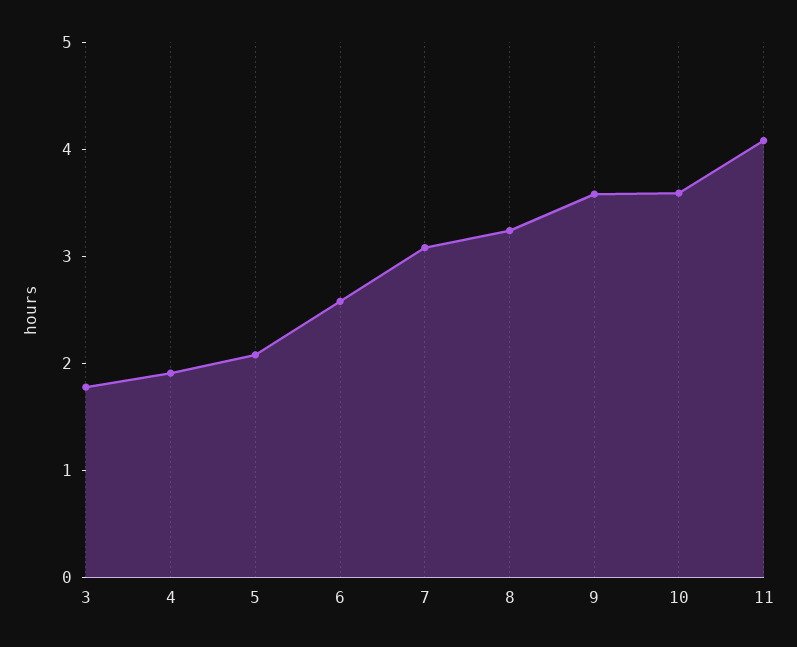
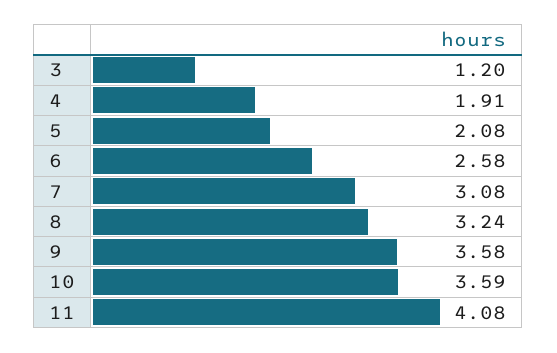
3: 1.8 -> 1.2

